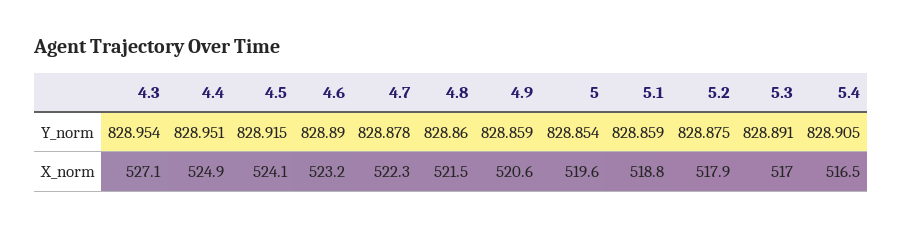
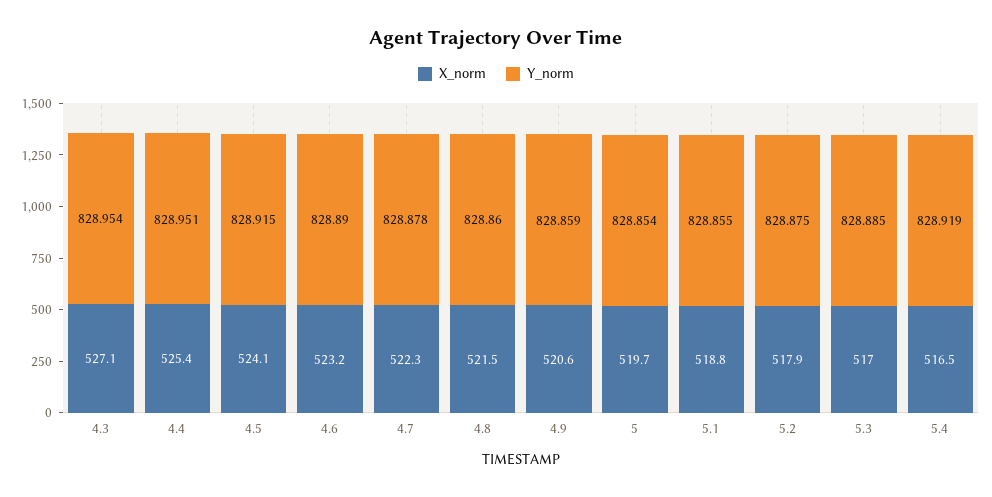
Y_norm, 5.1: 828.859 -> 828.855
Y_norm, 5.3: 828.891 -> 828.885
Y_norm, 5.4: 828.905 -> 828.919
X_norm, 4.4: 524.9 -> 525.4
X_norm, 5: 519.6 -> 519.7

